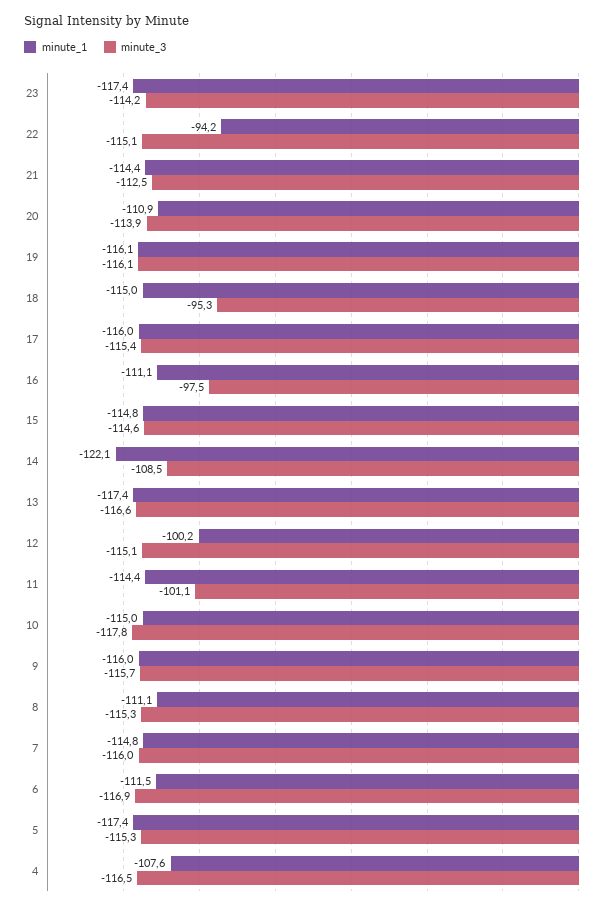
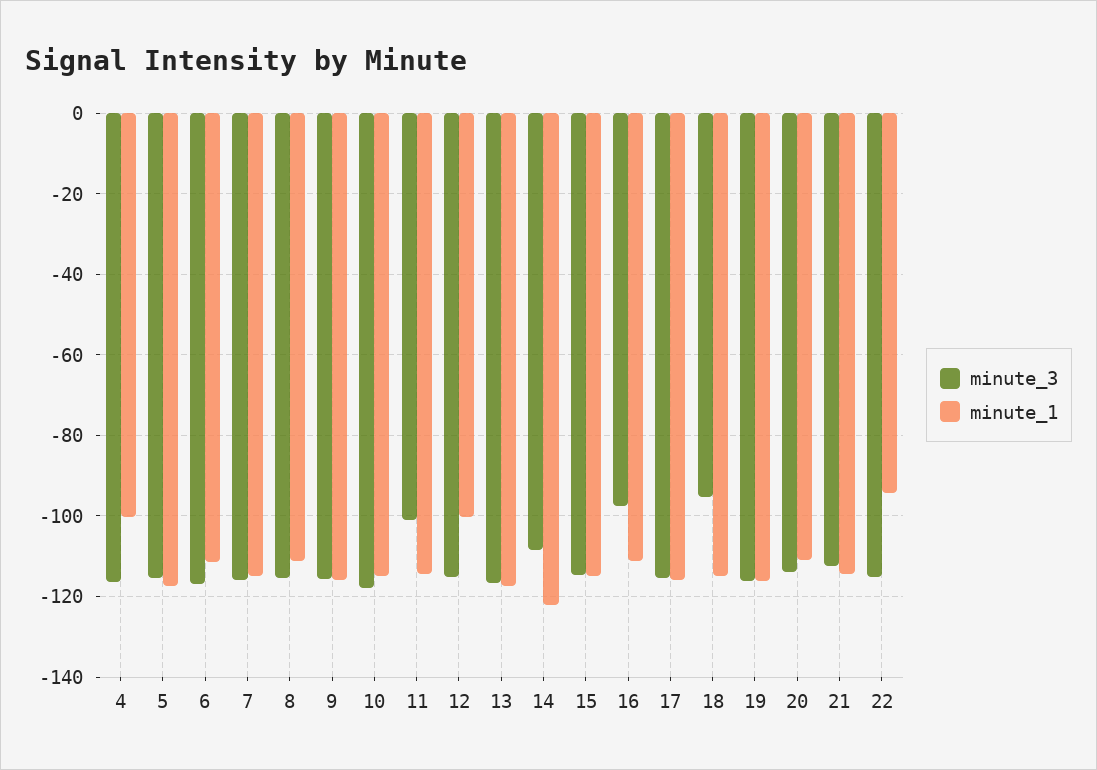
minute_1, 23: -117.4 -> none
minute_3, 23: -114.2 -> none
minute_1, 4: -107.6 -> -100

